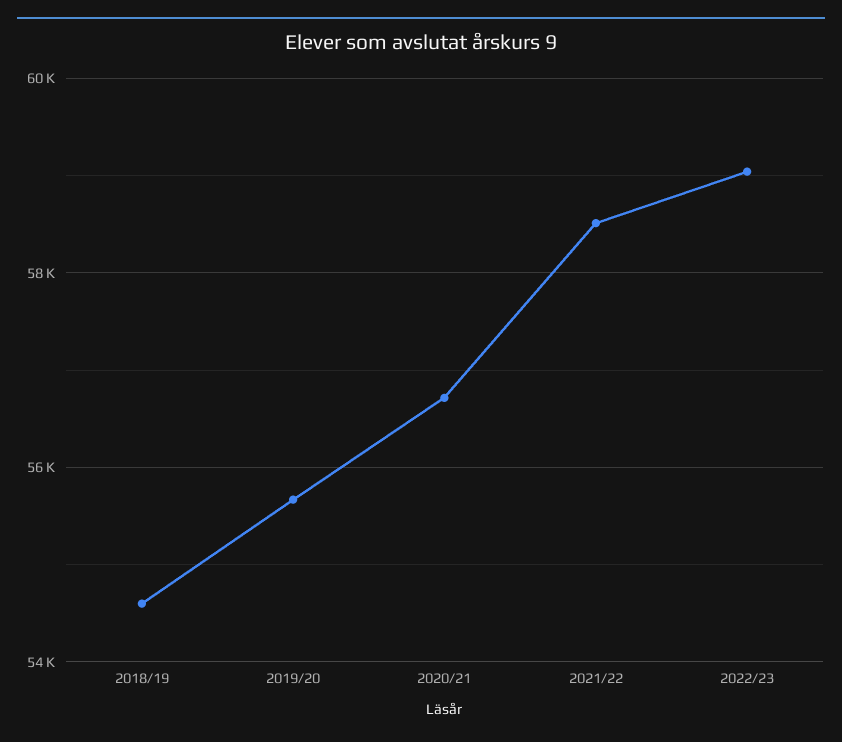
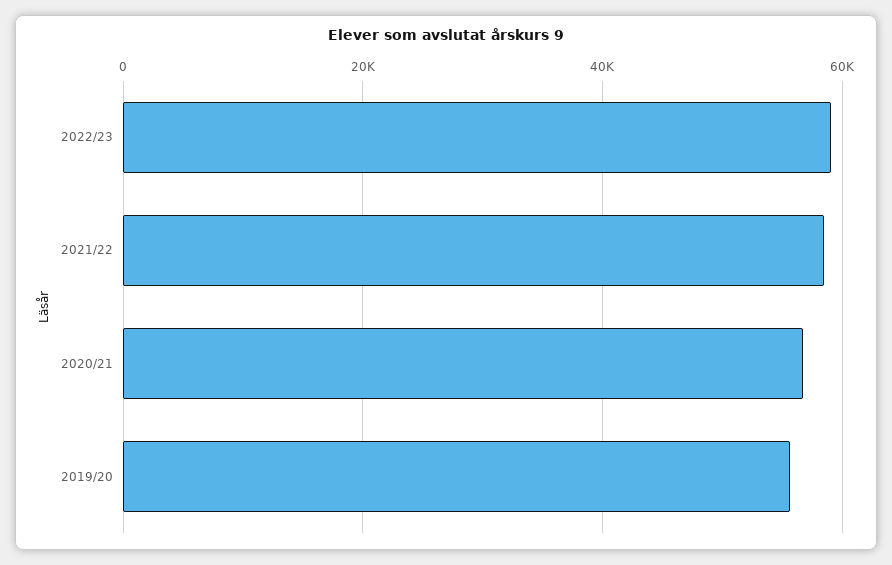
2018/19: 54600 -> none

